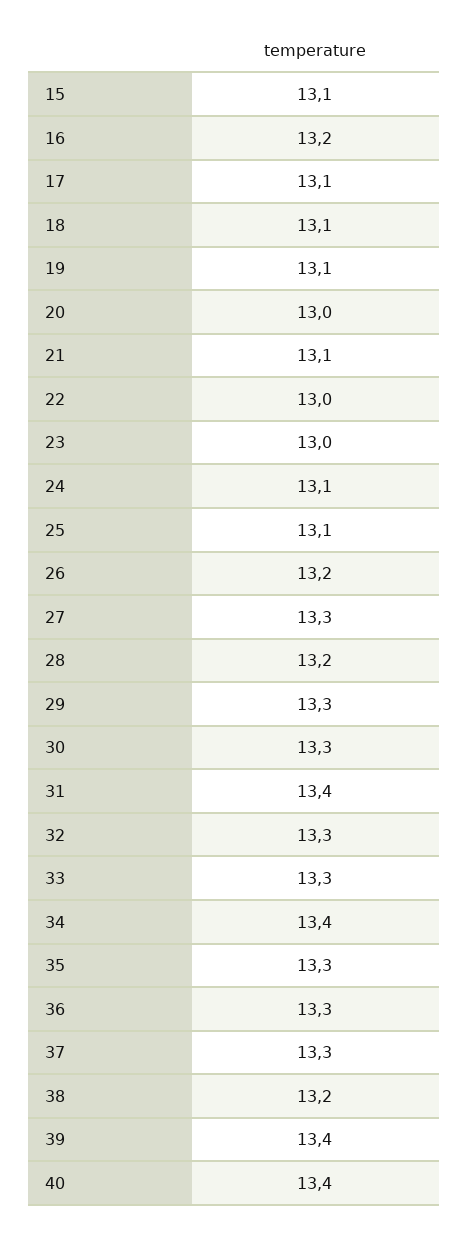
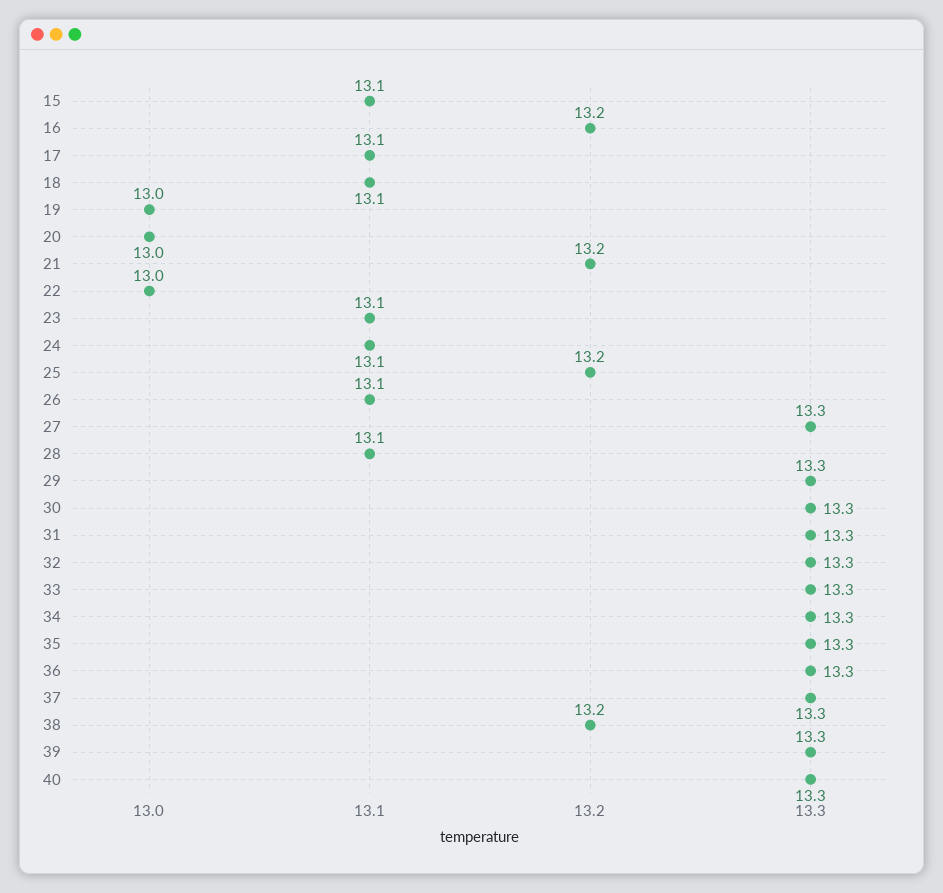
19: 13.1 -> 13
21: 13.1 -> 13.2
23: 13 -> 13.1
25: 13.1 -> 13.2
26: 13.2 -> 13.1
28: 13.2 -> 13.1
31: 13.4 -> 13.3
34: 13.4 -> 13.3
39: 13.4 -> 13.3
40: 13.4 -> 13.3

